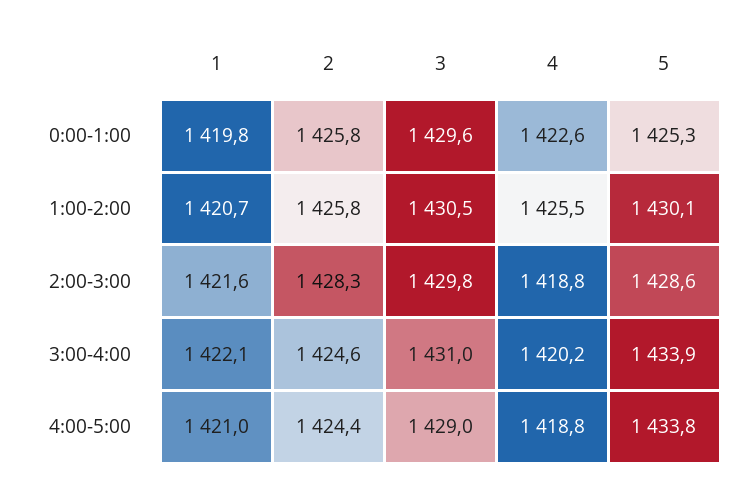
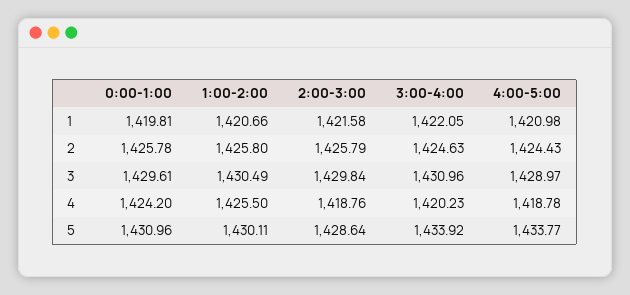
4, 0:00-1:00: 1422.6 -> 1424.2
5, 0:00-1:00: 1425.3 -> 1430.96
2, 2:00-3:00: 1428.3 -> 1425.79

